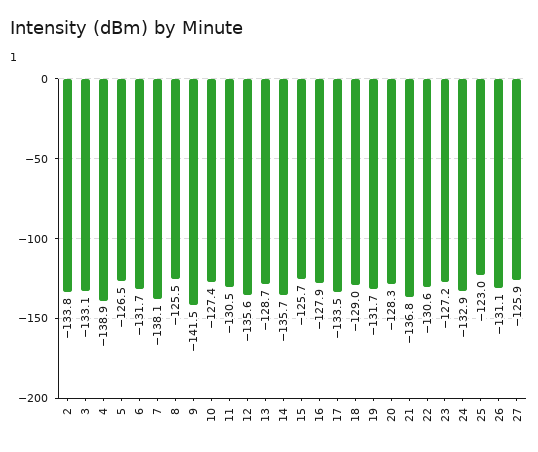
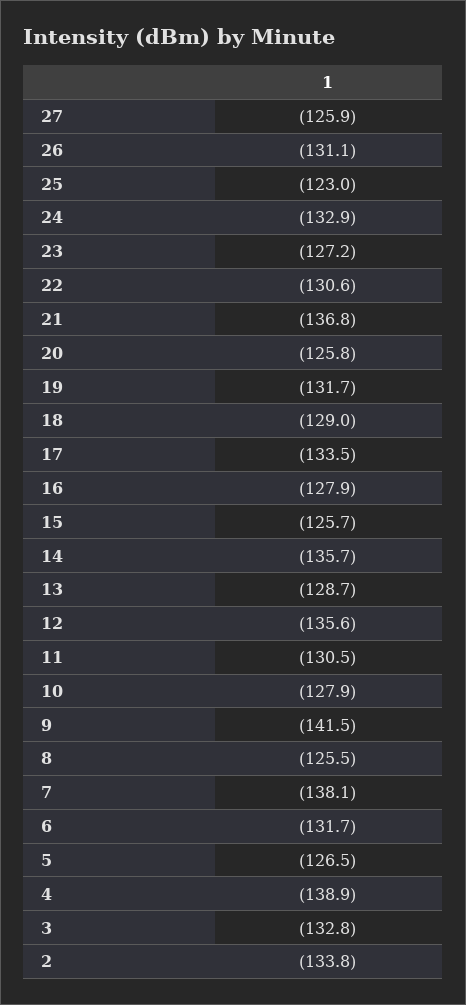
3: -133.1 -> -132.8
10: -127.4 -> -127.9
20: -128.3 -> -125.8

